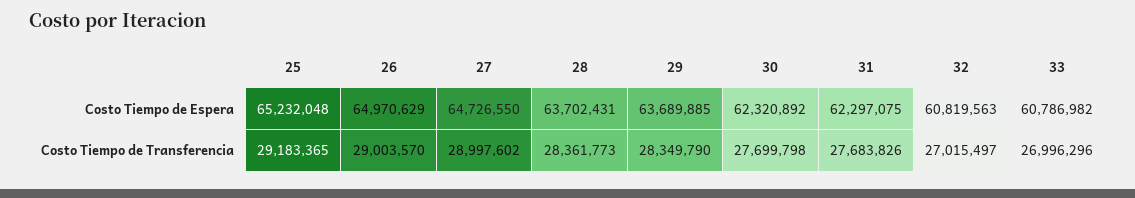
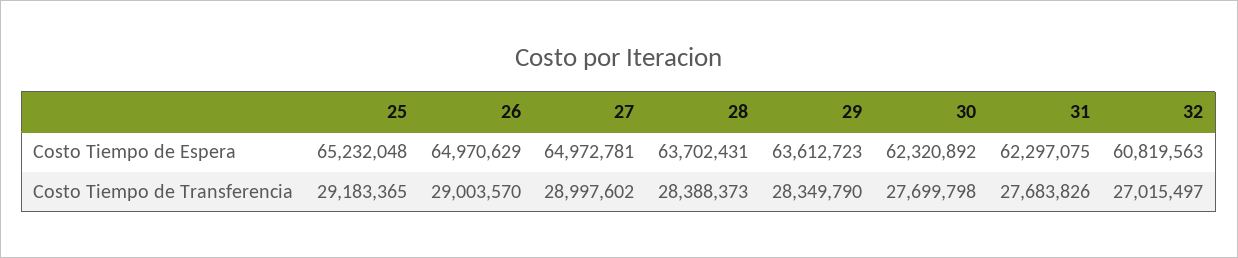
27, Costo Tiempo de Espera: 64726550 -> 64972781
29, Costo Tiempo de Espera: 63689885 -> 63612723
33, Costo Tiempo de Espera: 60786982 -> none
28, Costo Tiempo de Transferencia: 28361773 -> 28388373
33, Costo Tiempo de Transferencia: 26996296 -> none

